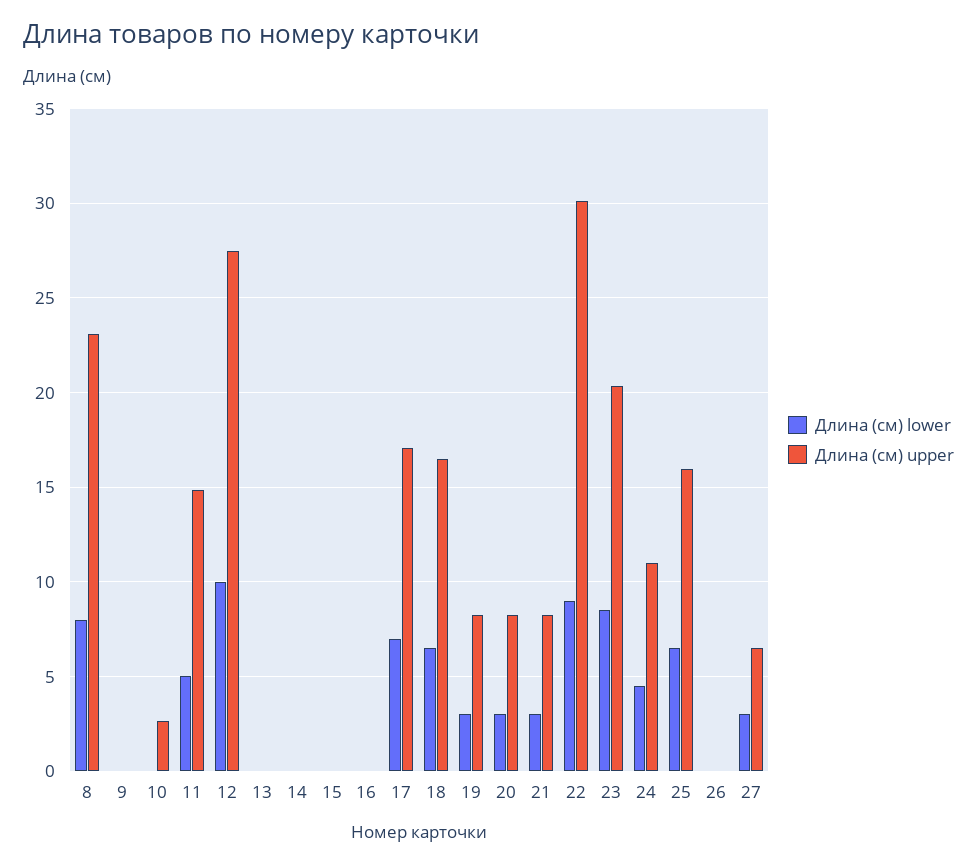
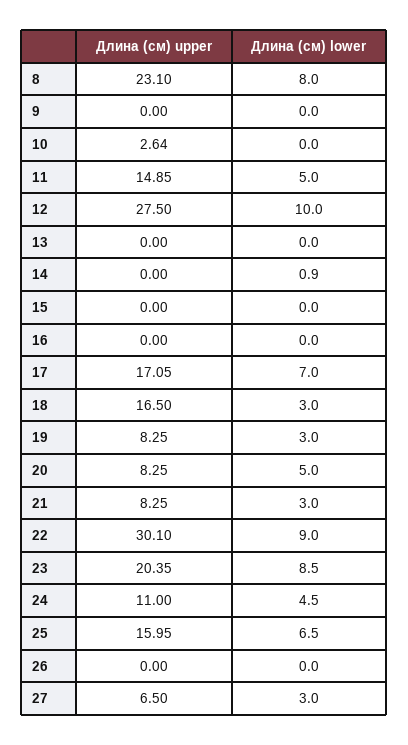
Длина (см) lower, 14: 0 -> 0.9
Длина (см) lower, 18: 6.5 -> 3
Длина (см) lower, 20: 3 -> 5

